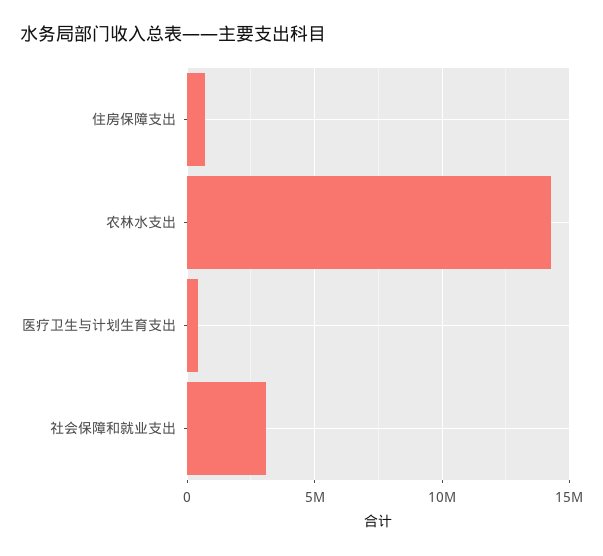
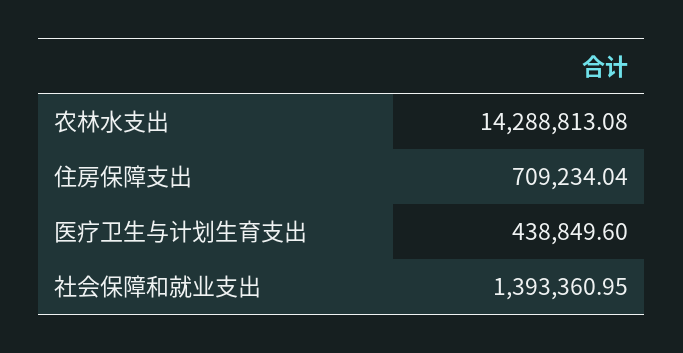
社会保障和就业支出: 3000000 -> 1393360.95

